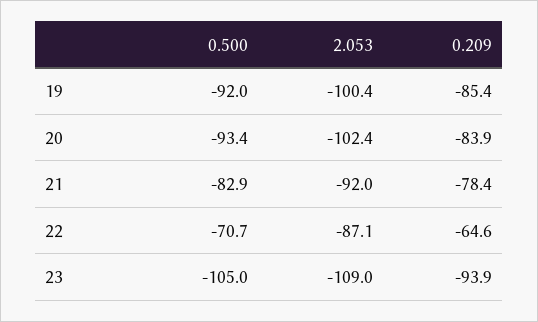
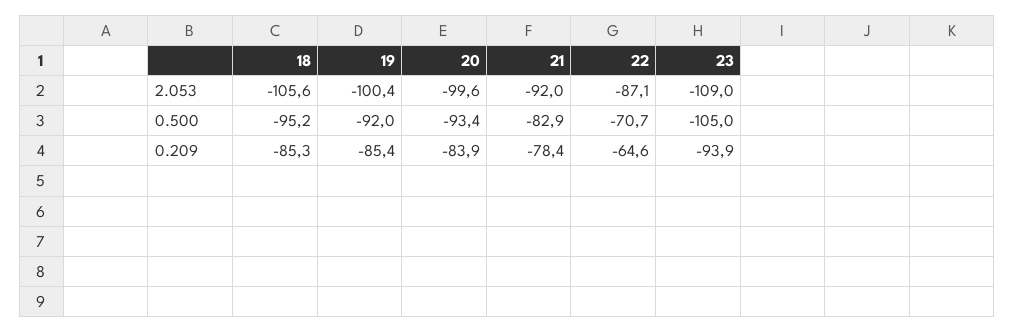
2.053, 20: -102.4 -> -99.6
2.053, 18: none -> -105.6
0.500, 18: none -> -95.2
0.209, 18: none -> -85.3

